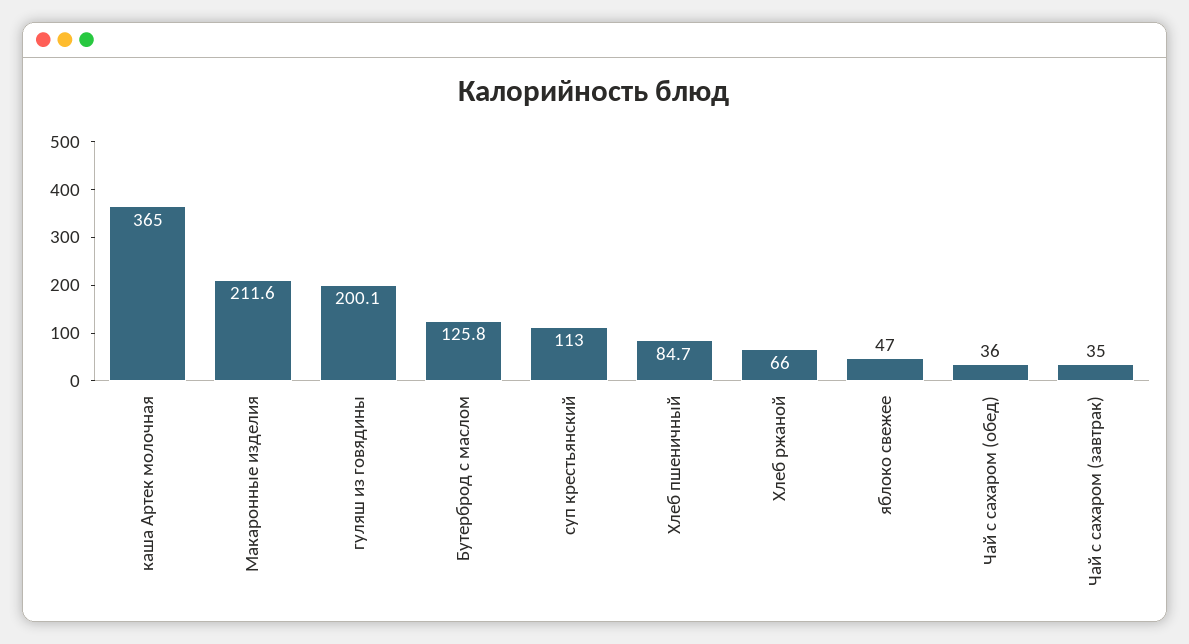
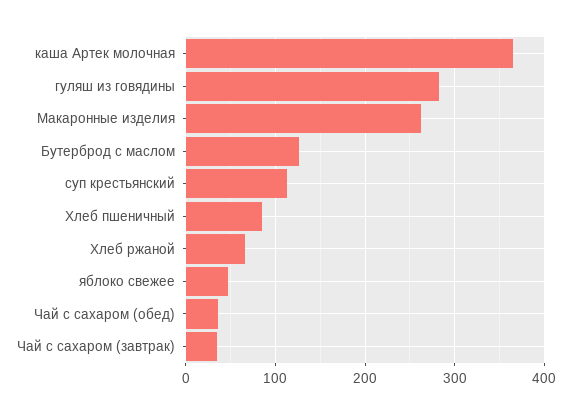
Макаронные изделия: 211.6 -> 260
гуляш из говядины: 200.1 -> 280

